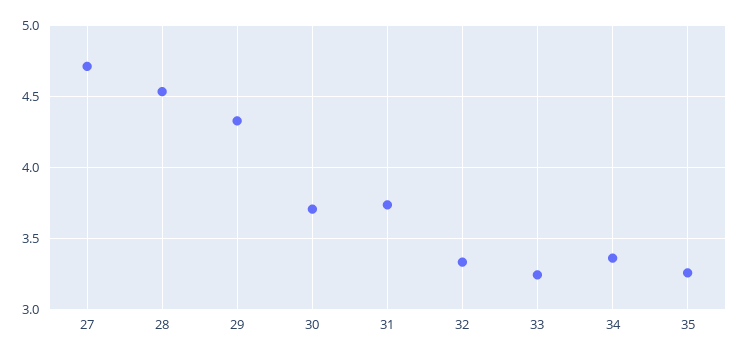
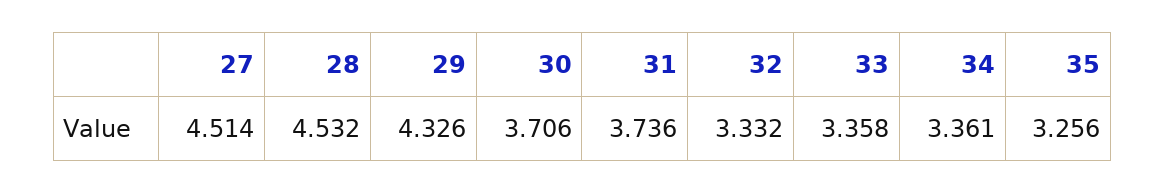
27: 4.7 -> 4.514
33: 3.25 -> 3.358

